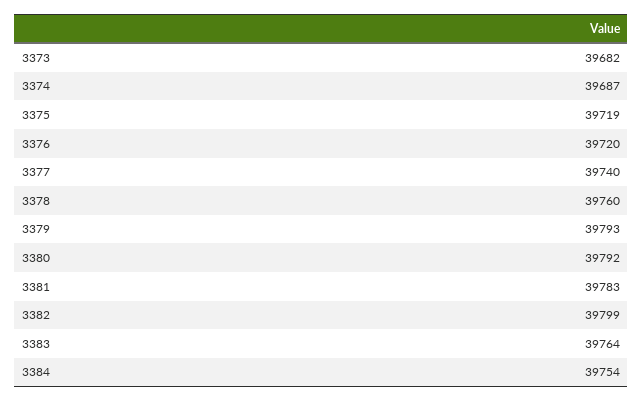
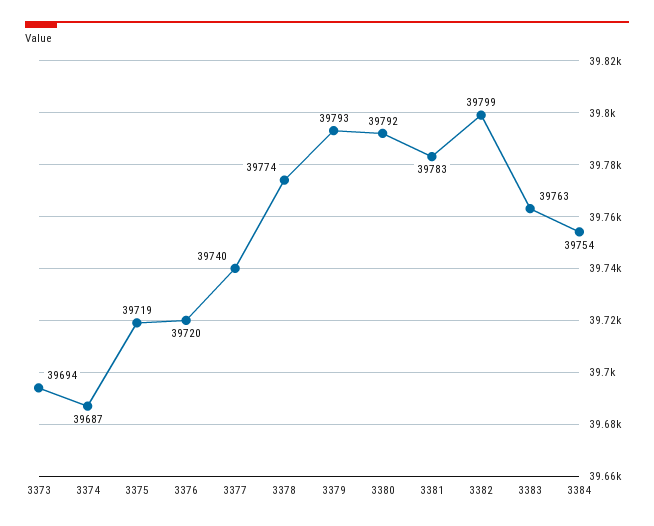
3373: 39682 -> 39694
3378: 39760 -> 39774
3383: 39764 -> 39763

